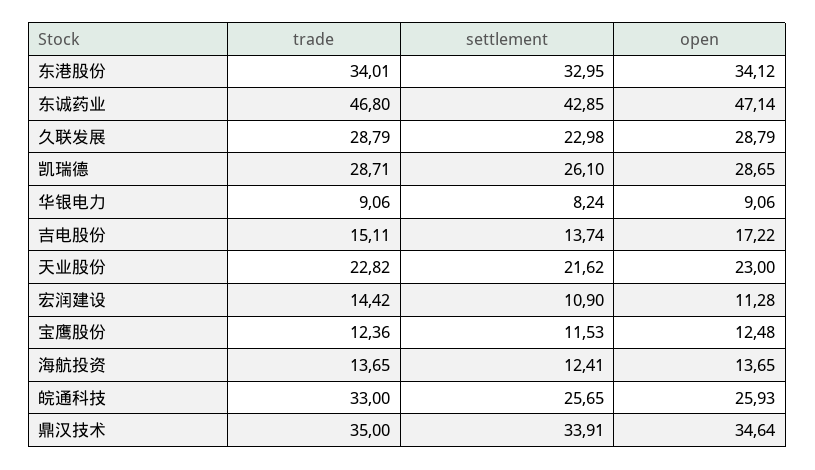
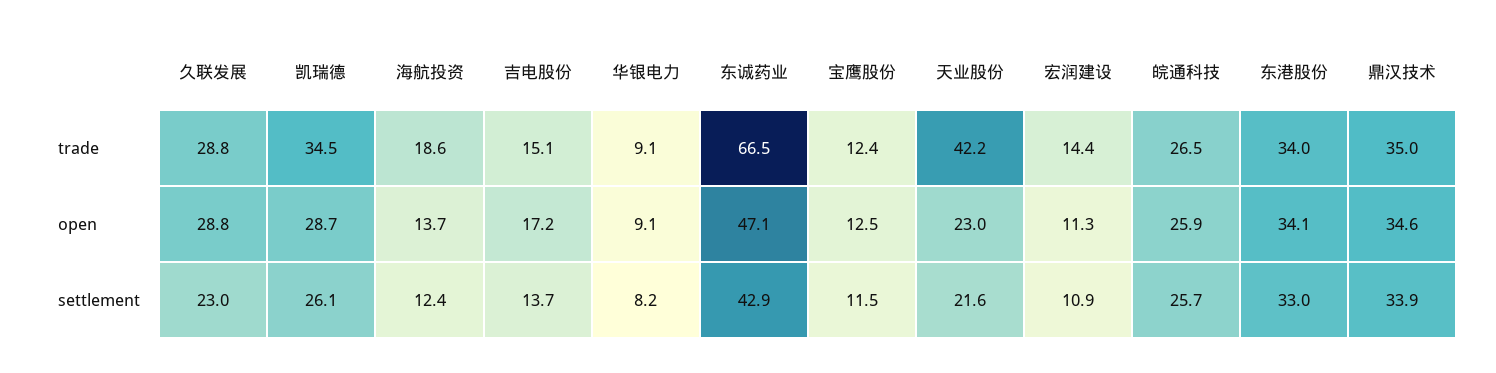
trade, 东诚药业: 46.8 -> 66.5
trade, 凯瑞德: 28.71 -> 34.5
trade, 天业股份: 22.82 -> 42.2
trade, 海航投资: 13.65 -> 18.6
trade, 皖通科技: 33 -> 26.5

